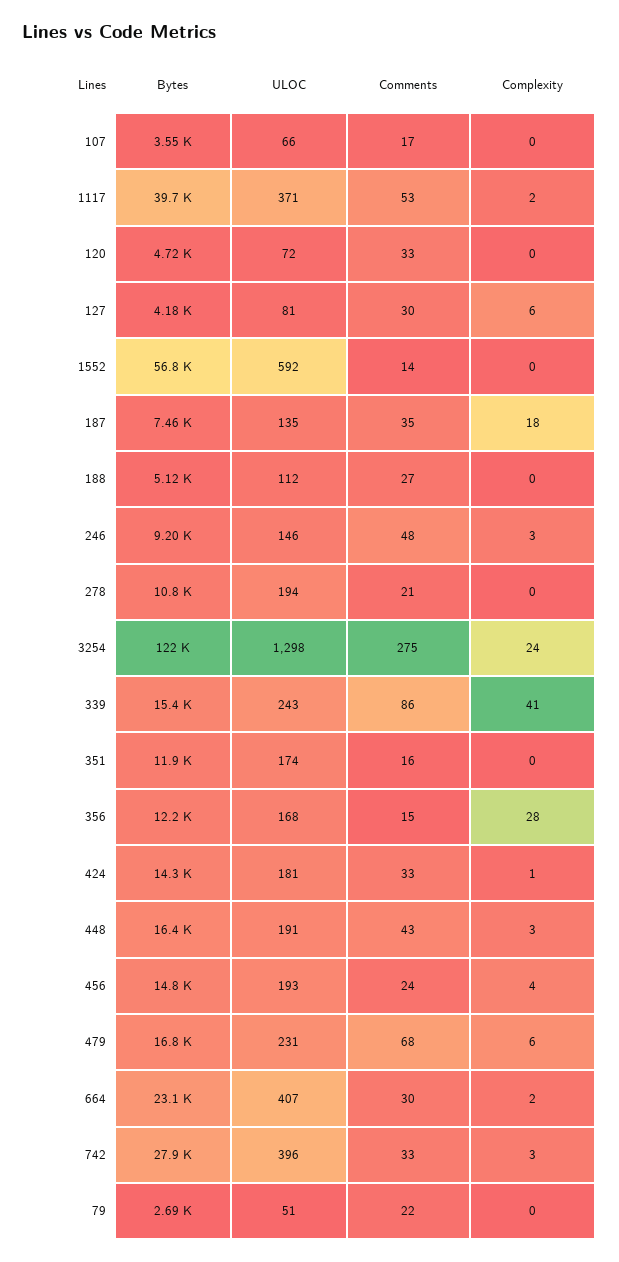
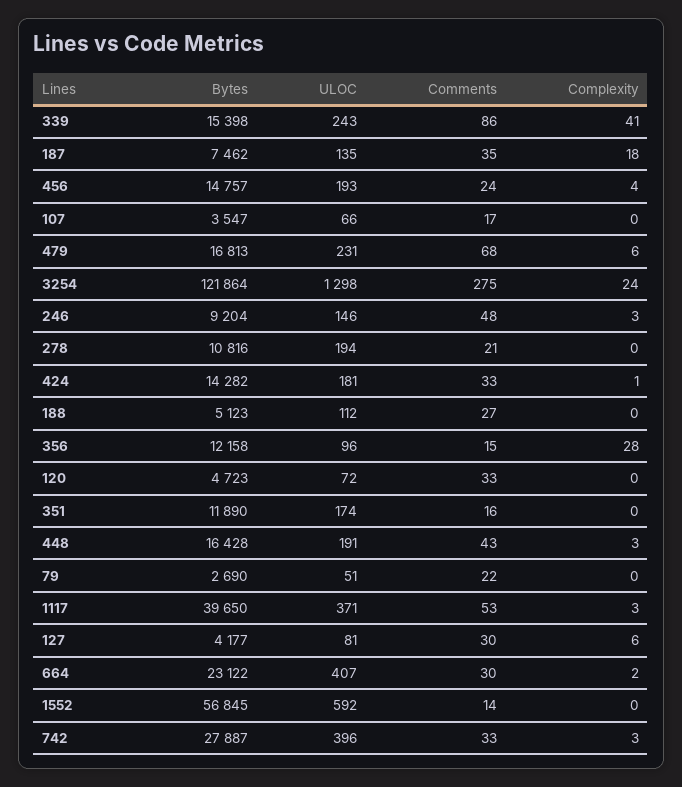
Complexity, 1117: 2 -> 3
ULOC, 356: 168 -> 96

